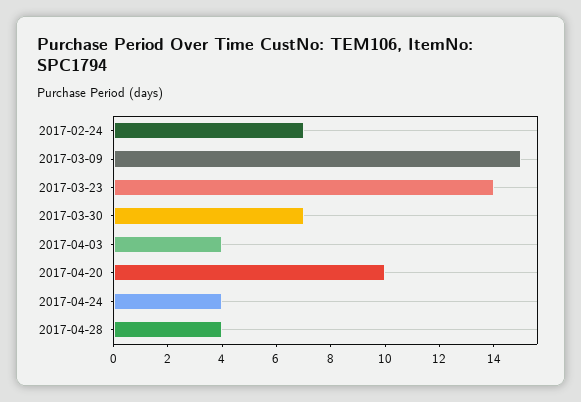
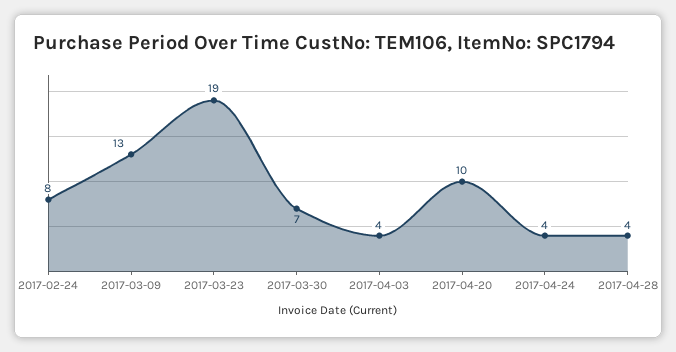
2017-02-24: 7 -> 8
2017-03-09: 15 -> 13
2017-03-23: 14 -> 19

